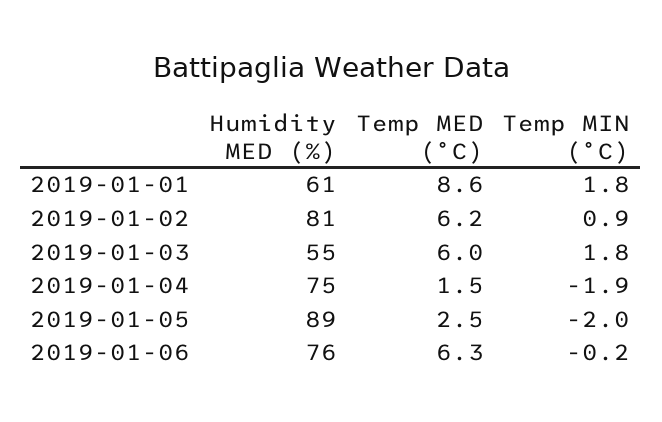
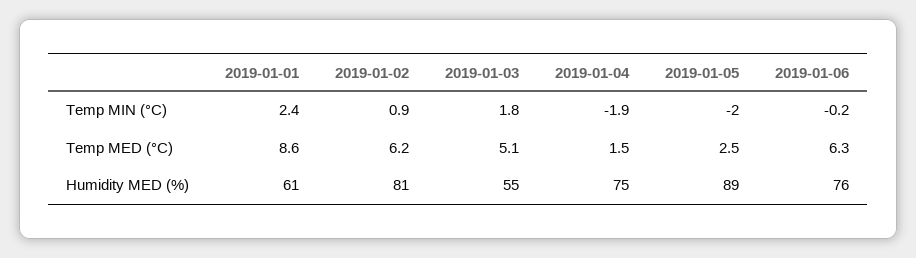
Temp MIN (°C), 2019-01-01: 1.8 -> 2.4
Temp MED (°C), 2019-01-03: 6 -> 5.1

